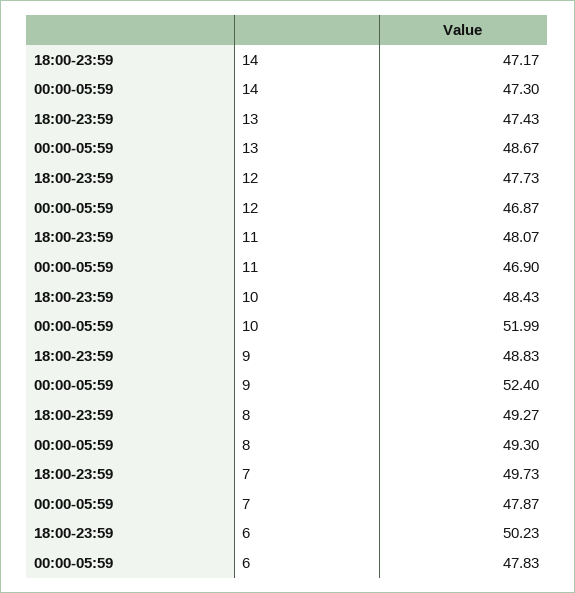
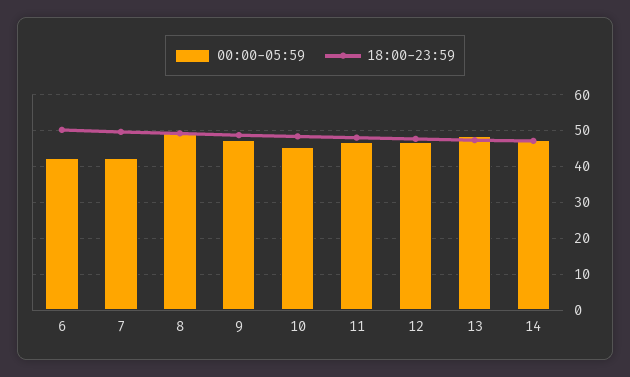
00:00-05:59, 10: 51.99 -> 46
00:00-05:59, 9: 52.4 -> 48
00:00-05:59, 7: 47.87 -> 42
00:00-05:59, 6: 47.83 -> 42

